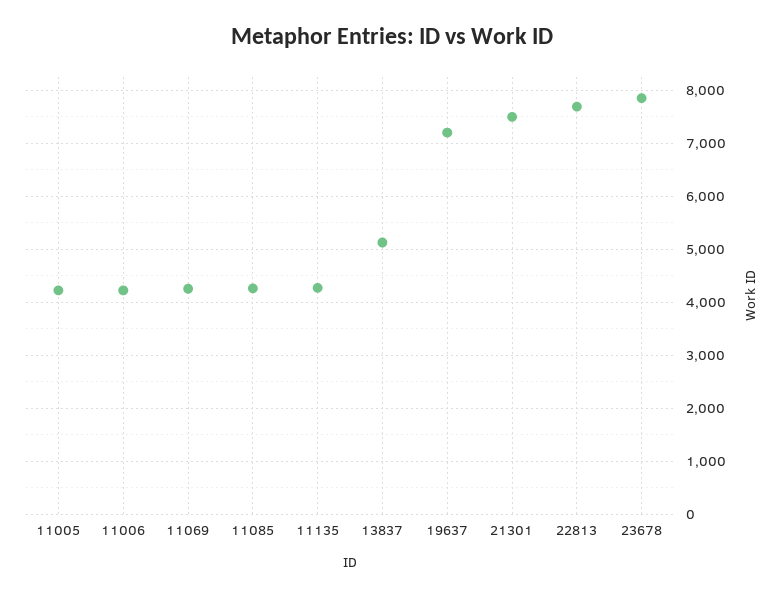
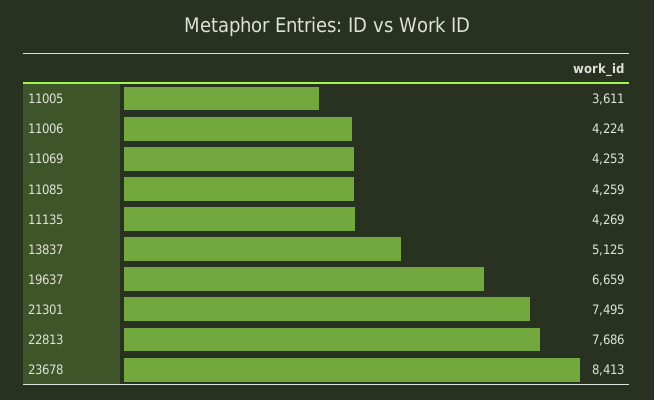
11005: 4200 -> 3611
19637: 7200 -> 6659
23678: 7800 -> 8413

